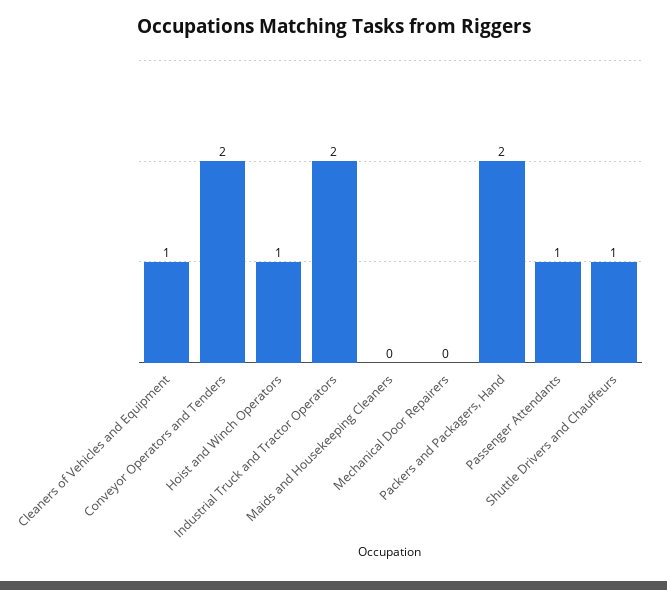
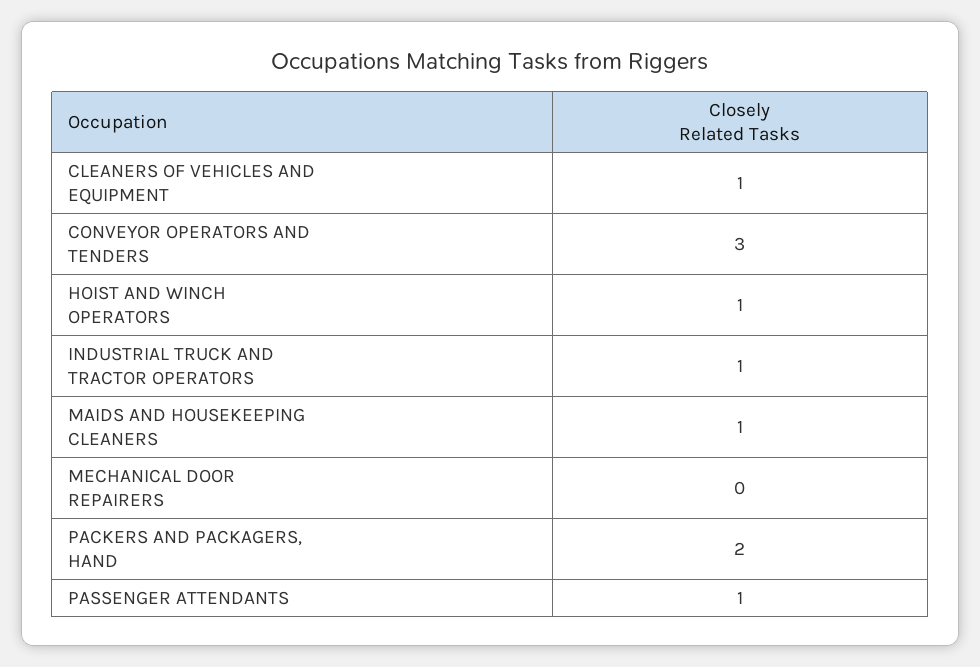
Conveyor Operators and Tenders: 2 -> 3
Industrial Truck and Tractor Operators: 2 -> 1
Maids and Housekeeping Cleaners: 0 -> 1
Shuttle Drivers and Chauffeurs: 1 -> none

